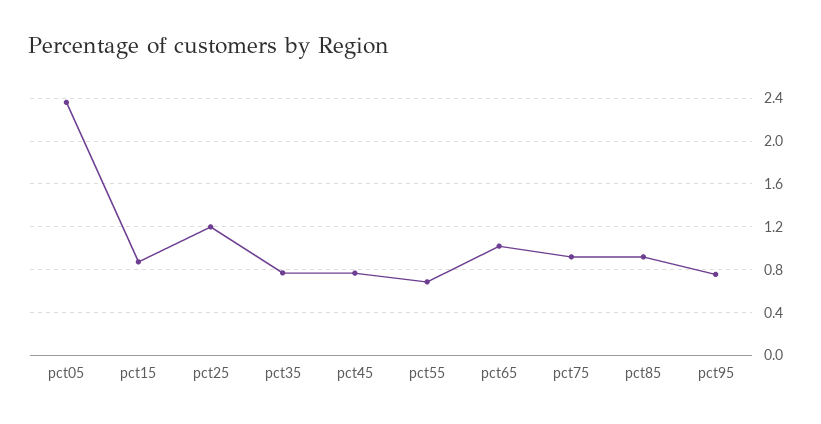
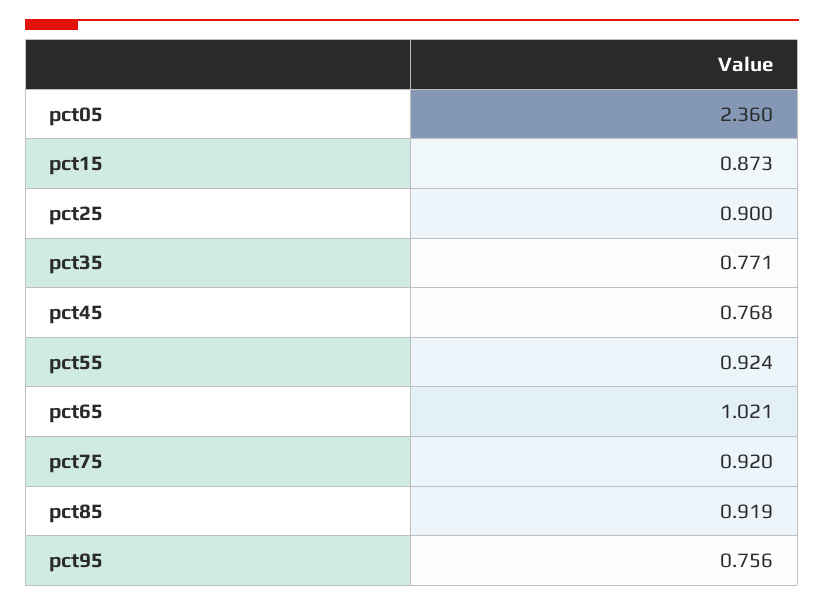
pct25: 1.2 -> 0.9
pct55: 0.7 -> 0.924

